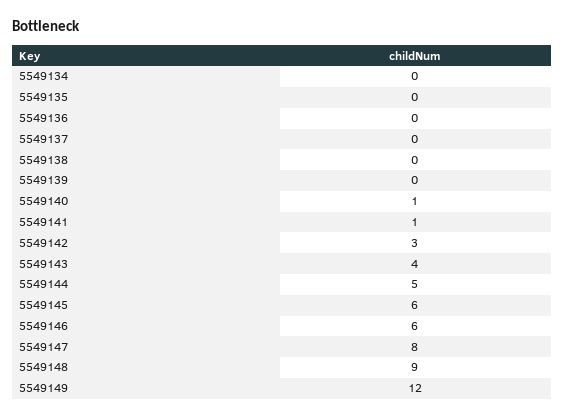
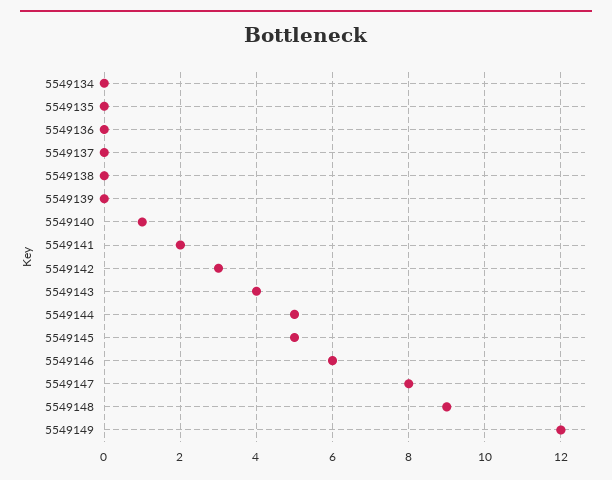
5549141: 1 -> 2
5549145: 6 -> 5

